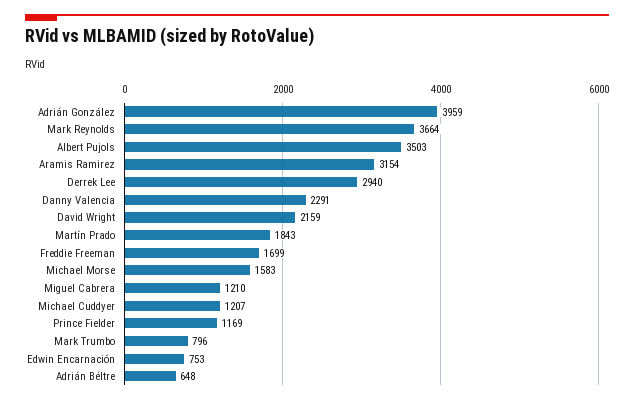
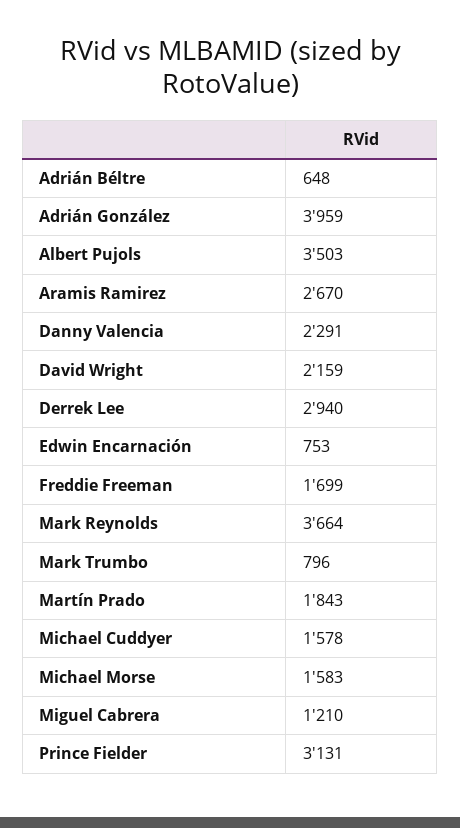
Aramis Ramirez: 3154 -> 2670
Michael Cuddyer: 1207 -> 1578
Prince Fielder: 1169 -> 3131

